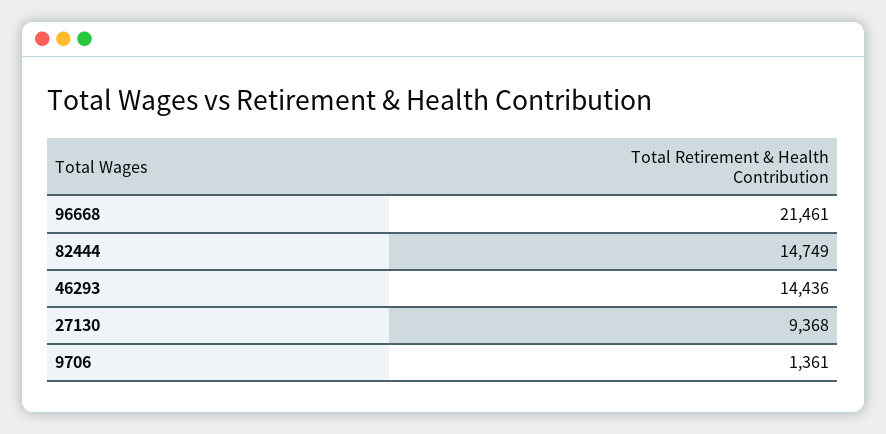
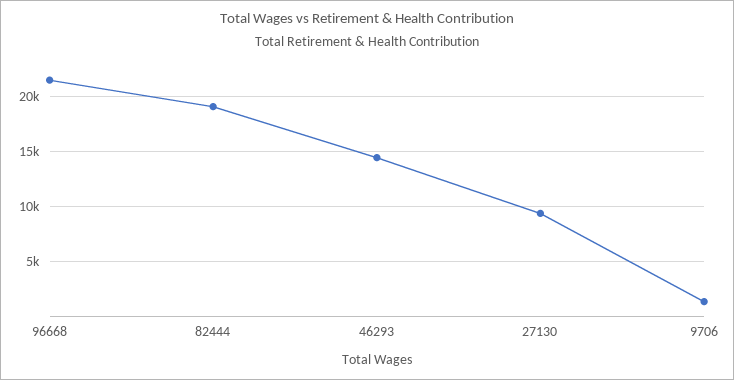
82444: 14749 -> 19000

